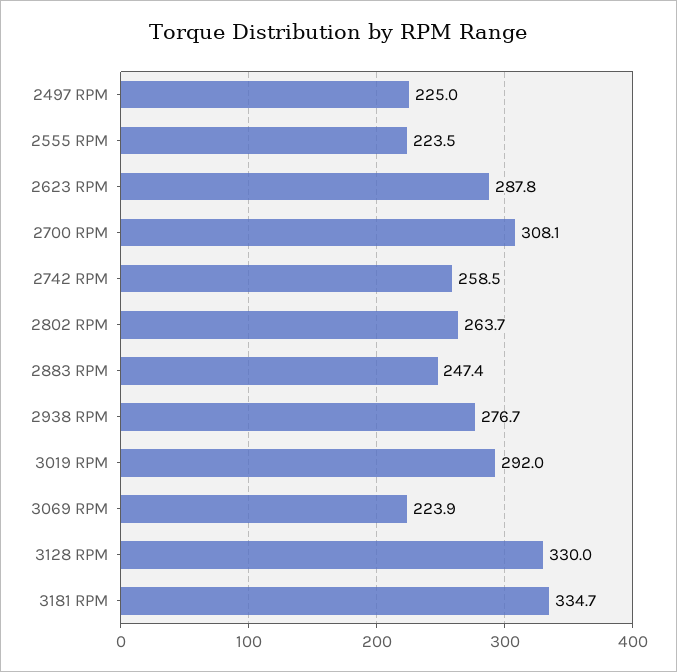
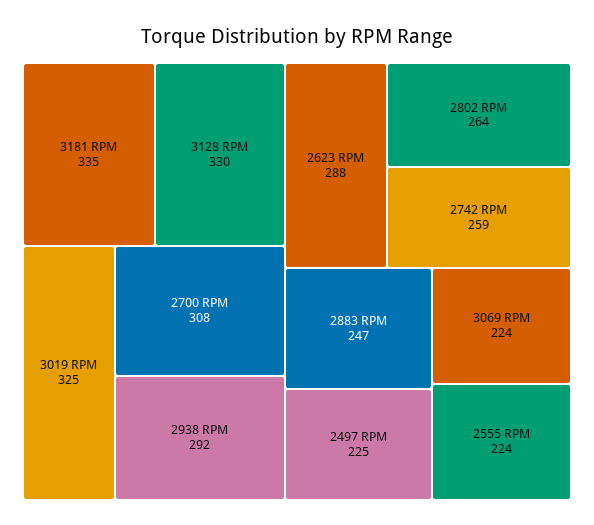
2938 RPM: 276.7 -> 292
3019 RPM: 292 -> 325

